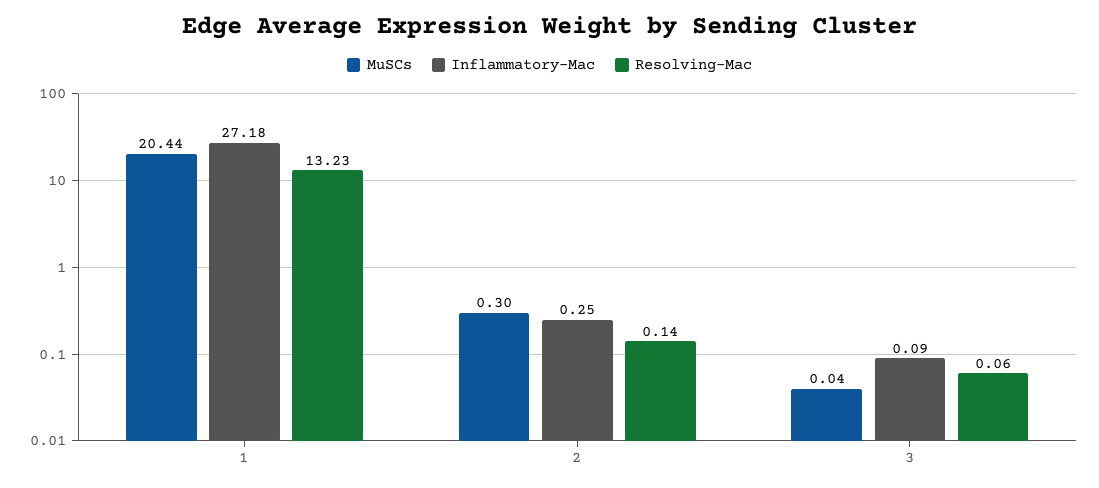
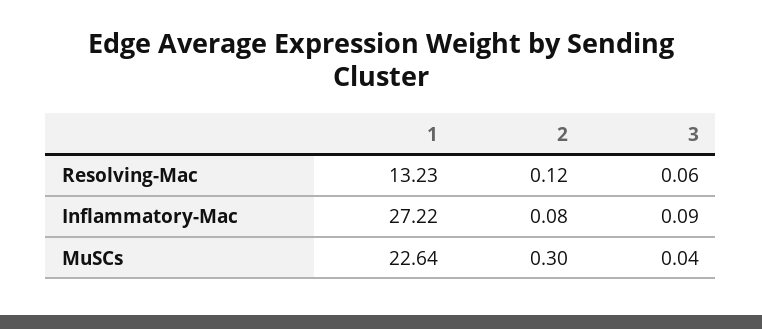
MuSCs, 1: 20.44 -> 22.64
Inflammatory-Mac, 1: 27.18 -> 27.22
Inflammatory-Mac, 2: 0.25 -> 0.08
Resolving-Mac, 2: 0.14 -> 0.12

